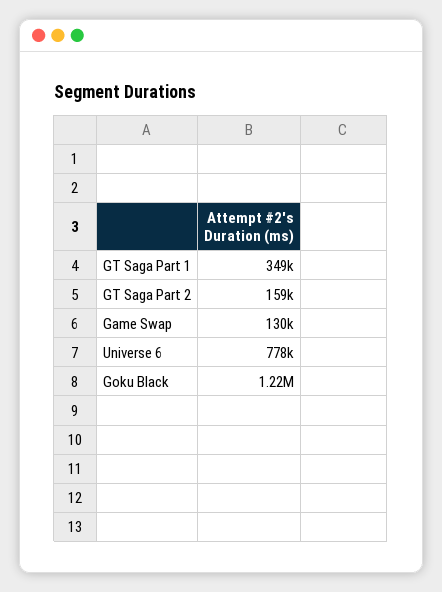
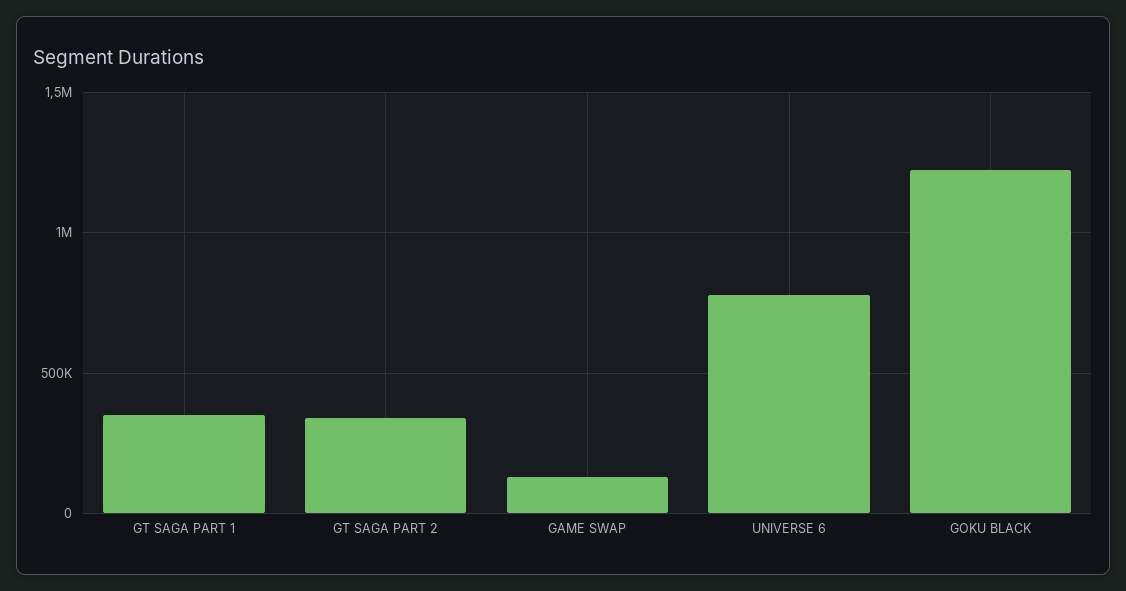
GT Saga Part 2: 159000 -> 350000

